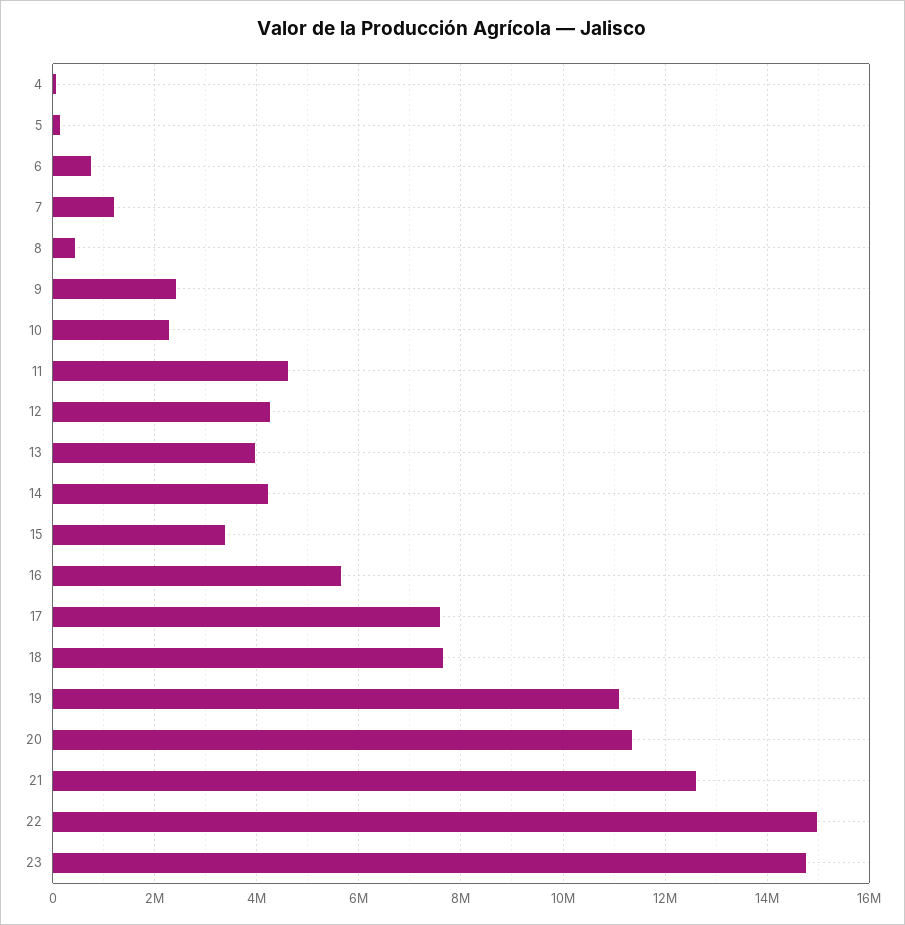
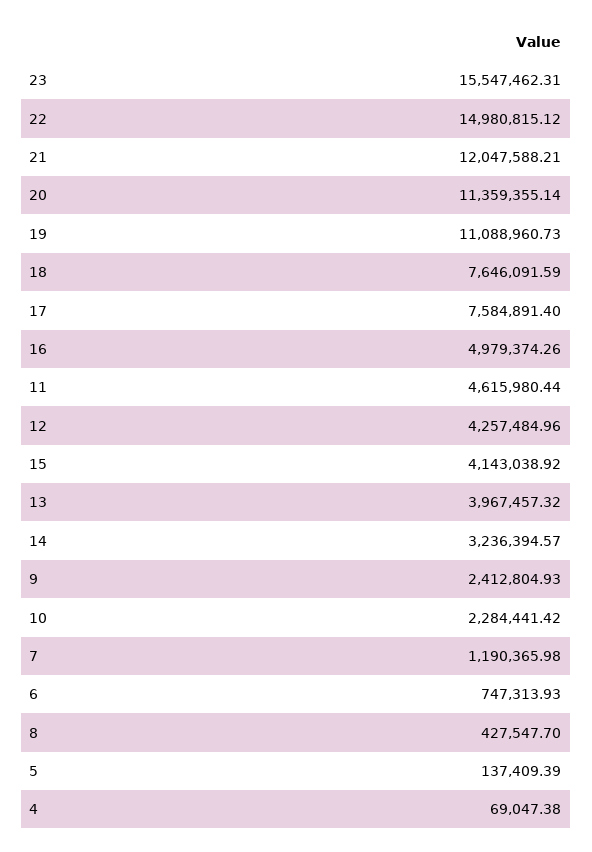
14: 4200000 -> 3236394.57
15: 3400000 -> 4143038.92
16: 5600000 -> 4979374.26
21: 12600000 -> 12047588.21
23: 14800000 -> 15547462.31

